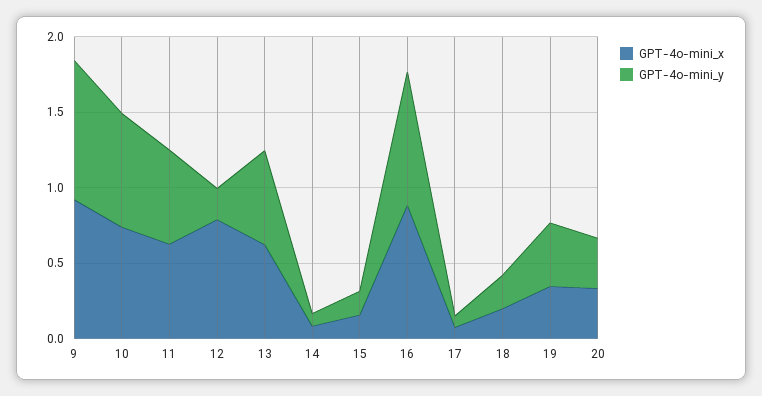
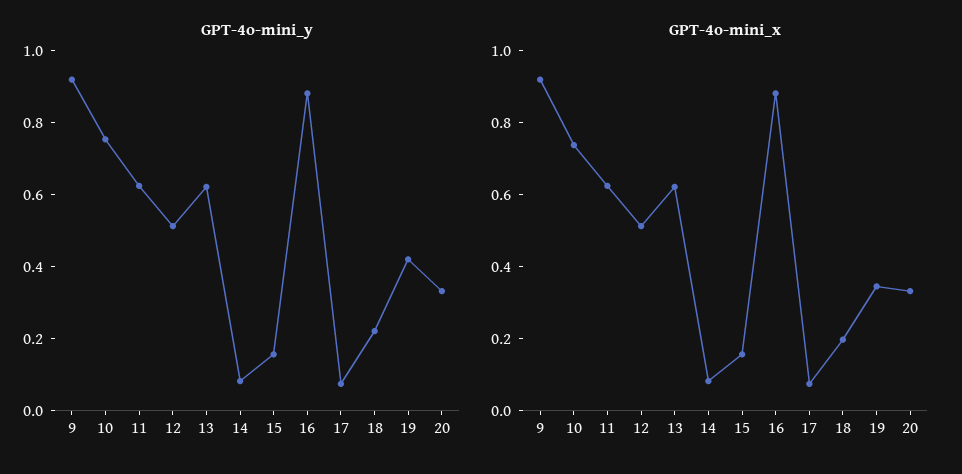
GPT-4o-mini_x, 12: 0.8 -> 0.5
GPT-4o-mini_y, 12: 0.2 -> 0.5

